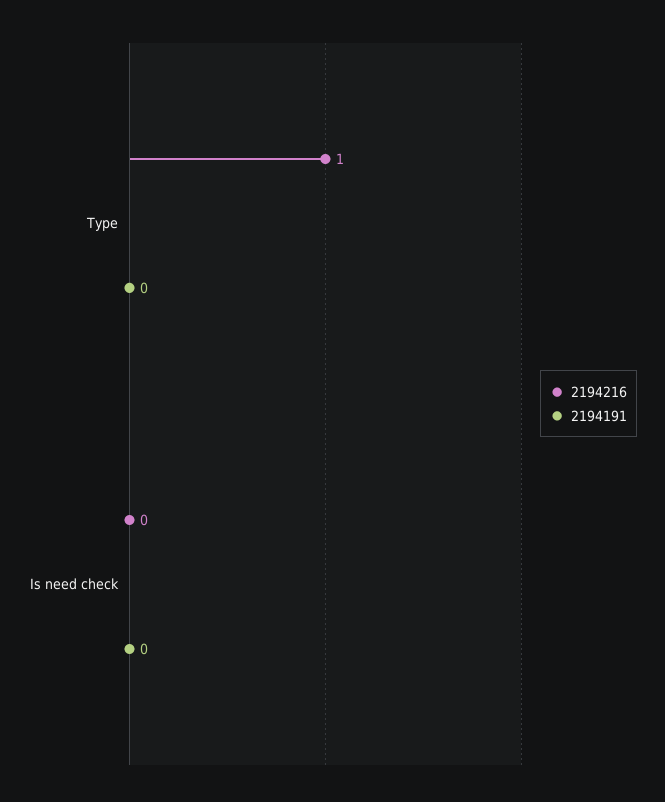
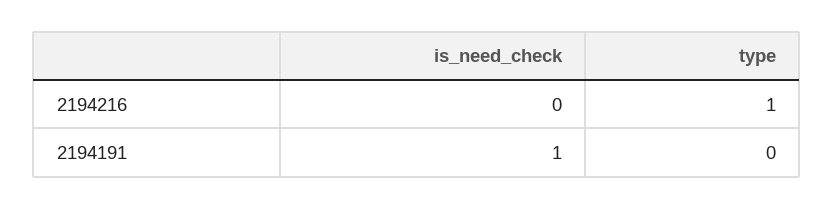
2194191, Is need check: 0 -> 1

